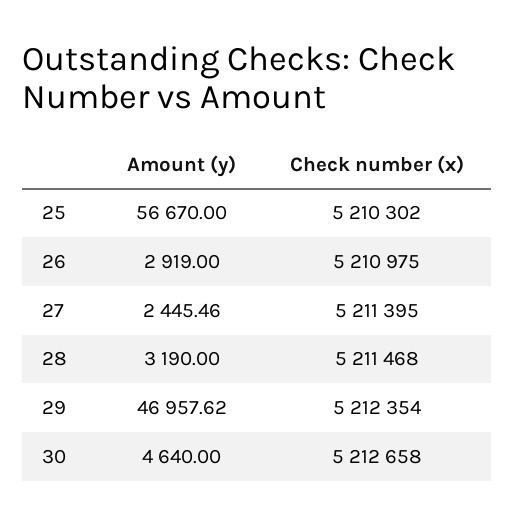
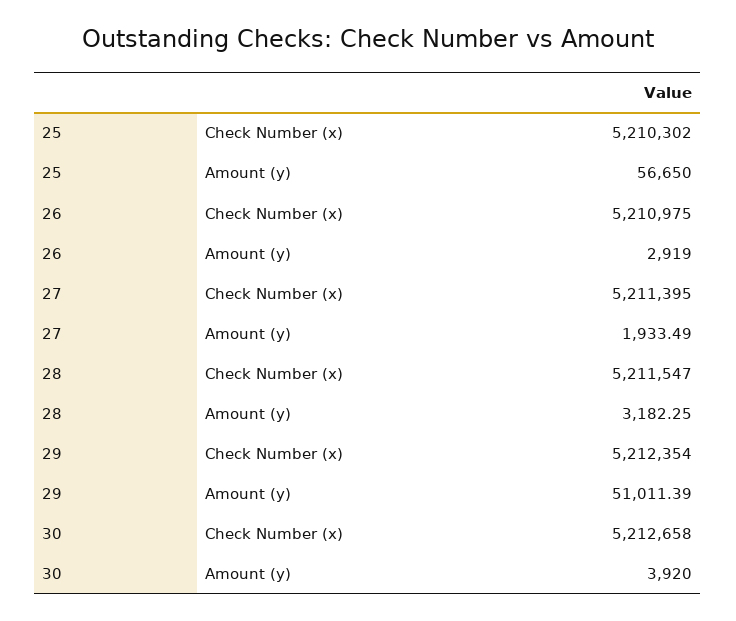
Amount (y), 25: 56670 -> 56650
Amount (y), 27: 2445.46 -> 1933.49
Amount (y), 28: 3190 -> 3182.25
Check number (x), 28: 5211468 -> 5211547
Amount (y), 29: 46957.62 -> 51011.39
Amount (y), 30: 4640 -> 3920

